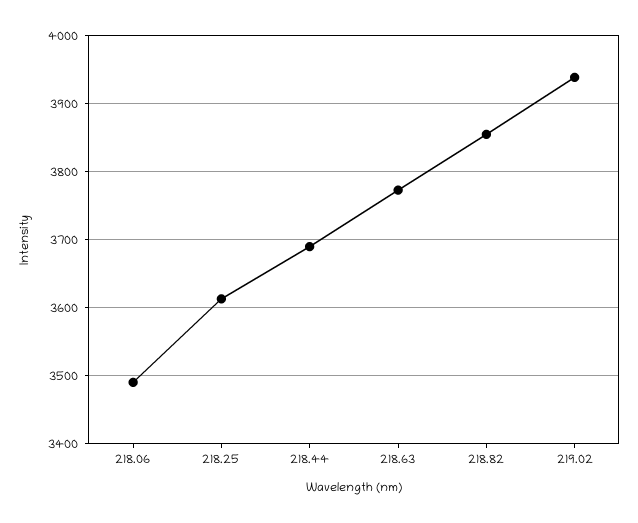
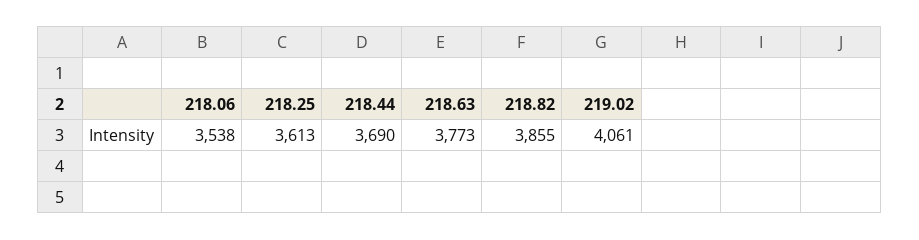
218.06: 3490 -> 3538
219.02: 3940 -> 4061

